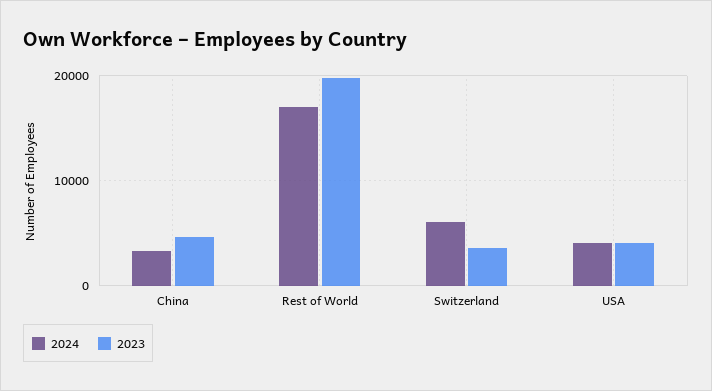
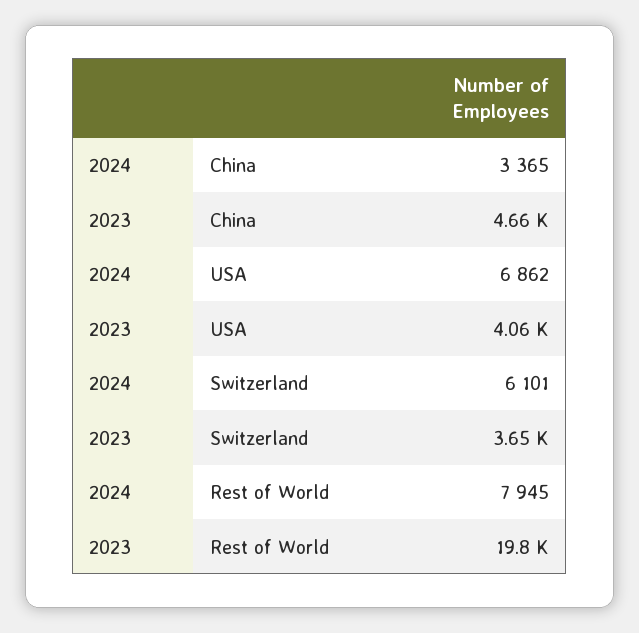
2024, Rest of World: 17000 -> 7945
2024, USA: 4000 -> 6862

